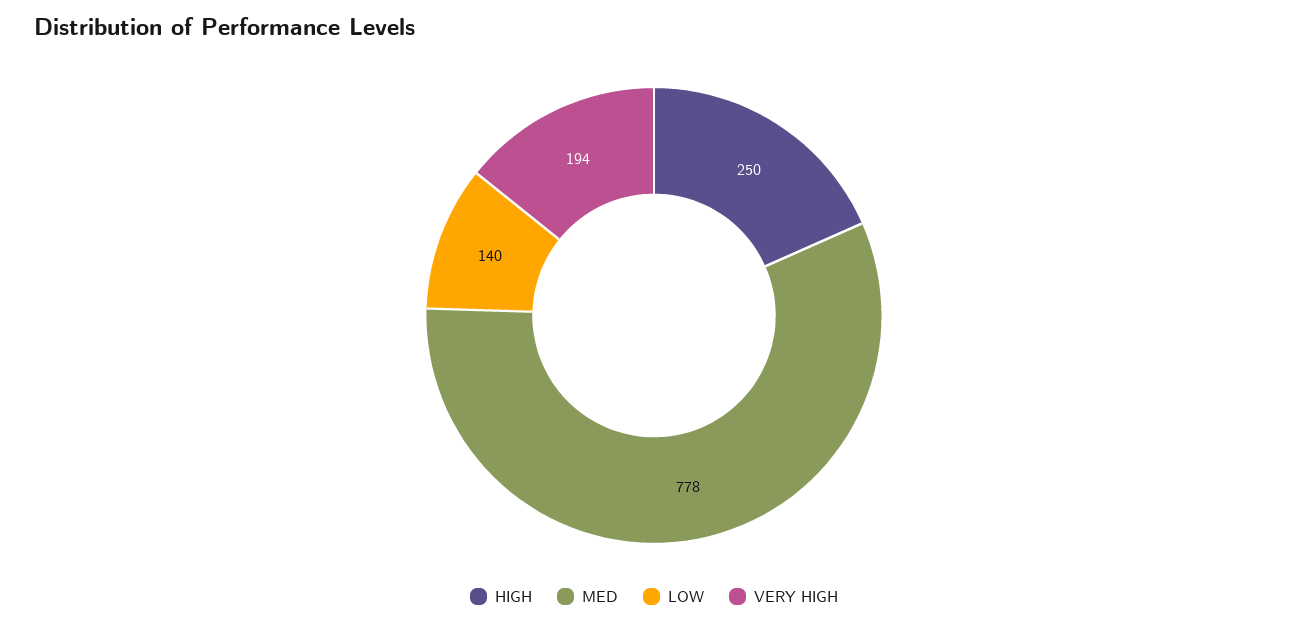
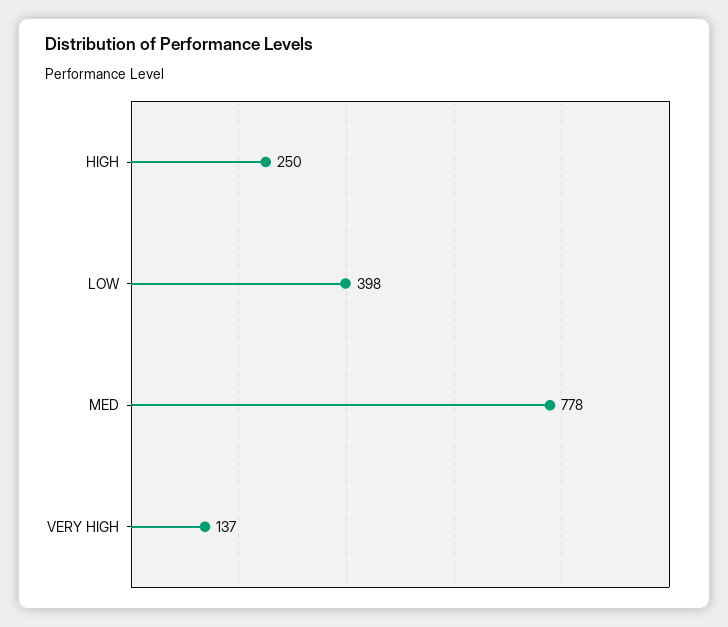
LOW: 140 -> 398
VERY HIGH: 194 -> 137

